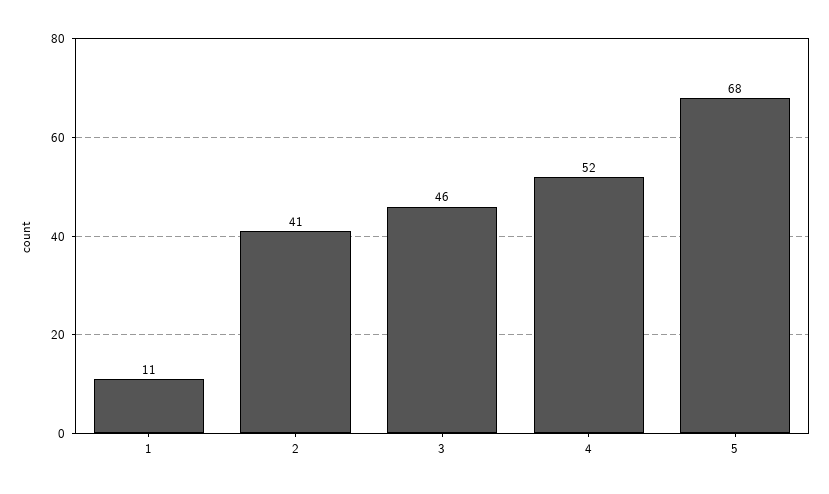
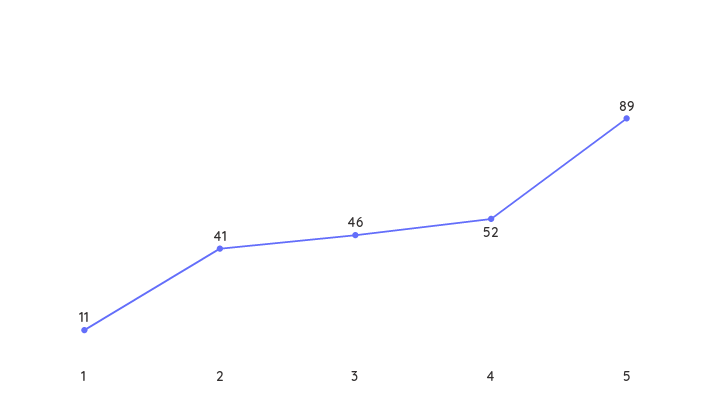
5: 68 -> 89

